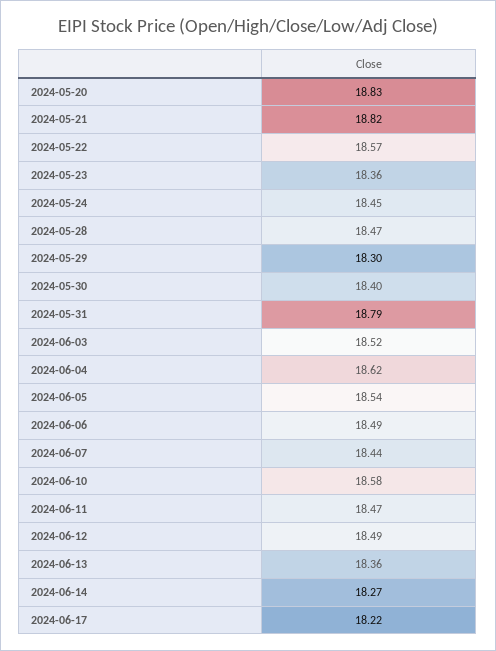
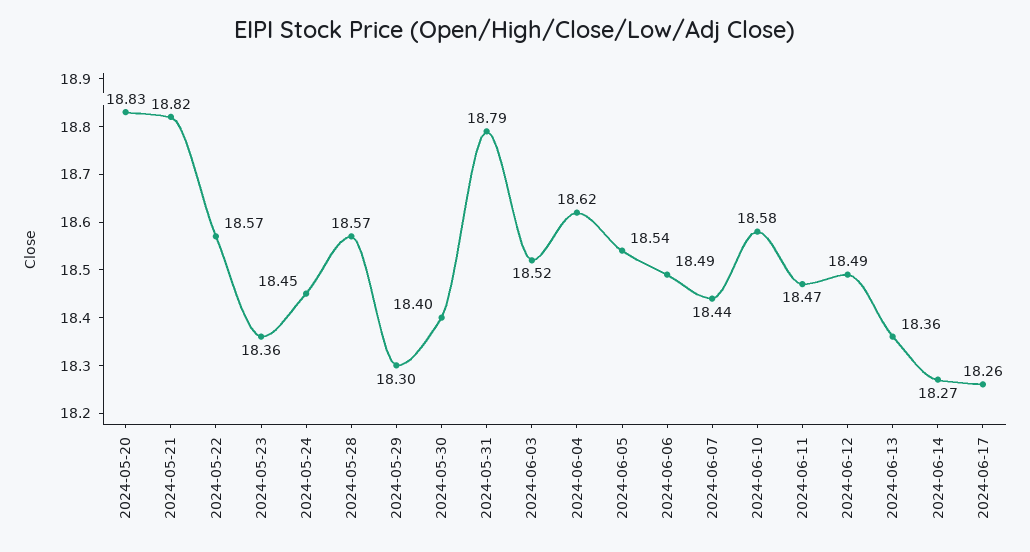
2024-05-28: 18.47 -> 18.57
2024-06-17: 18.22 -> 18.26

